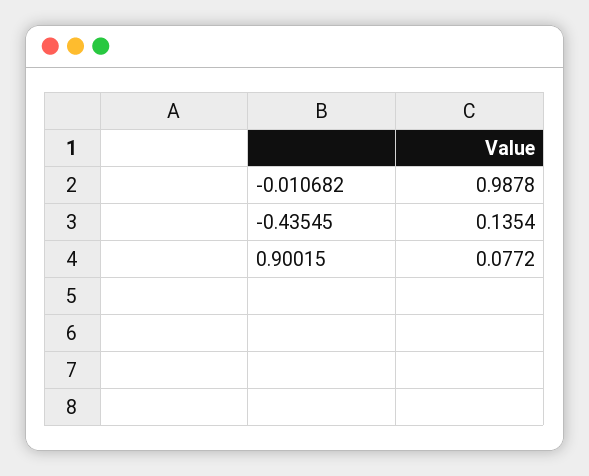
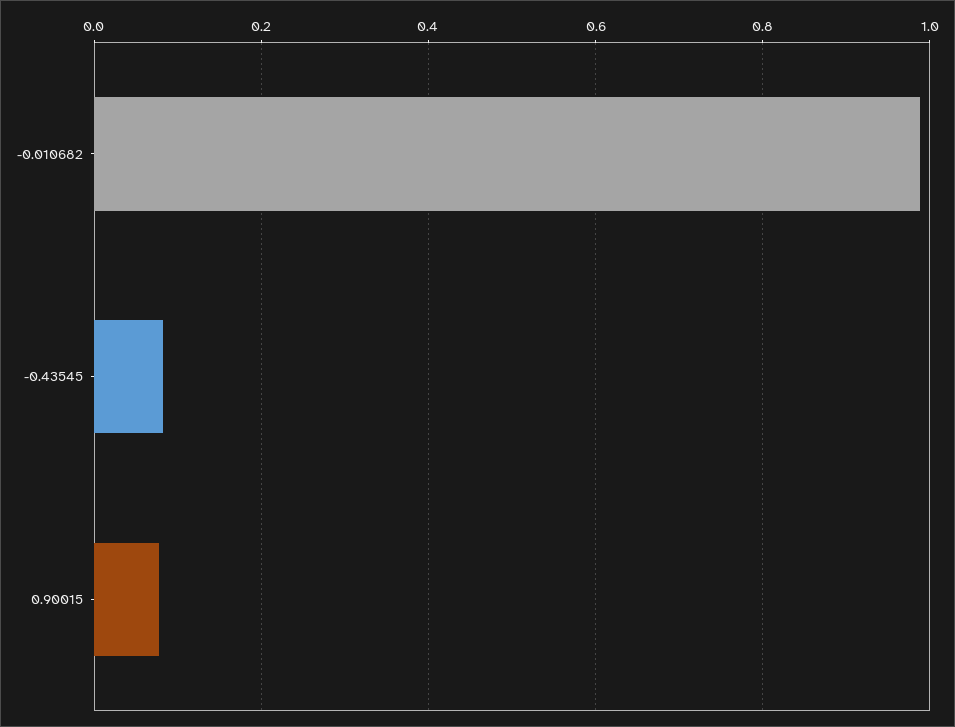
-0.43545: 0.1354 -> 0.08

